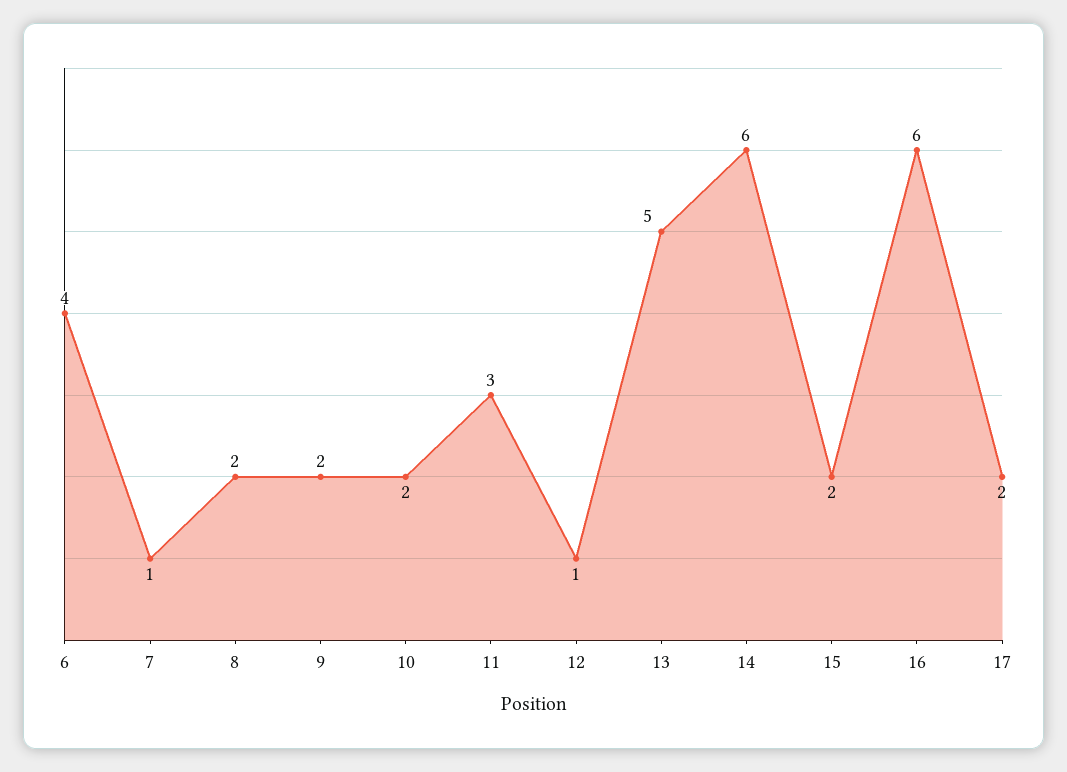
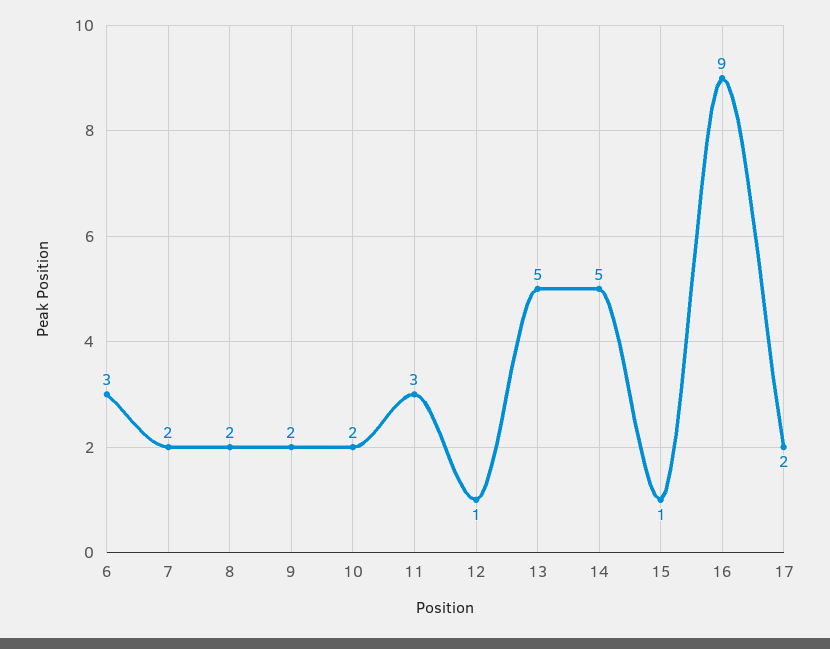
6: 4 -> 3
7: 1 -> 2
14: 6 -> 5
15: 2 -> 1
16: 6 -> 9

